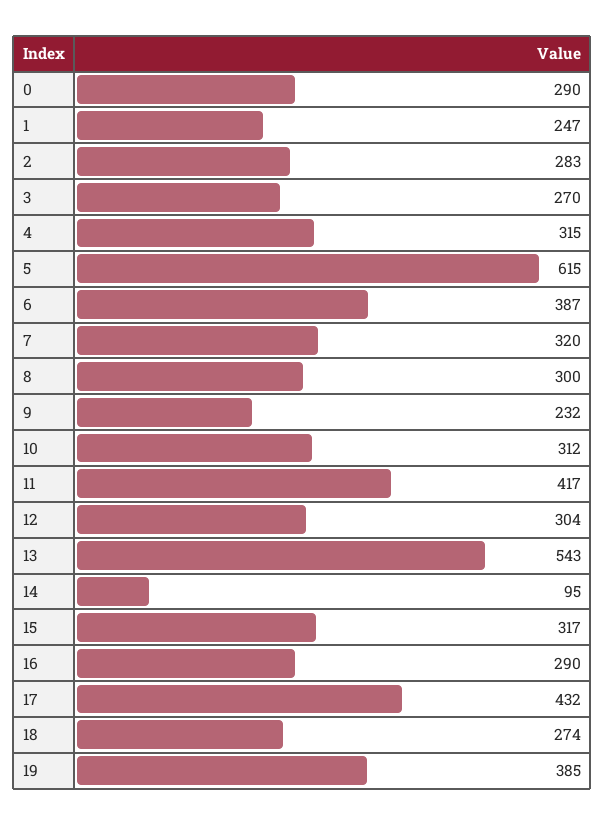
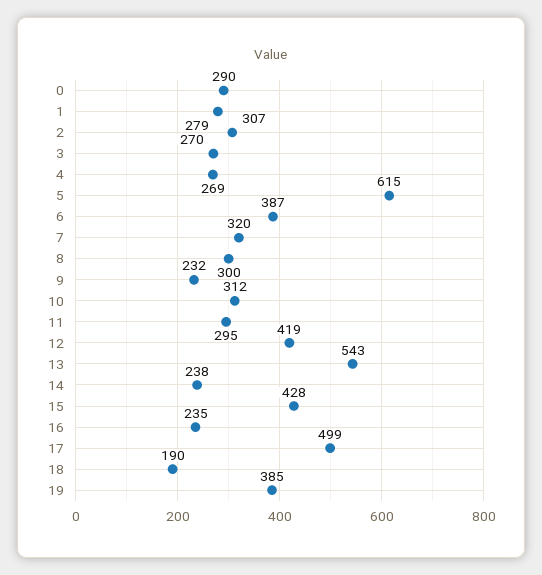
1: 247 -> 279
2: 283 -> 307
4: 315 -> 269
11: 417 -> 295
12: 304 -> 419
14: 95 -> 238
15: 317 -> 428
16: 290 -> 235
17: 432 -> 499
18: 274 -> 190

